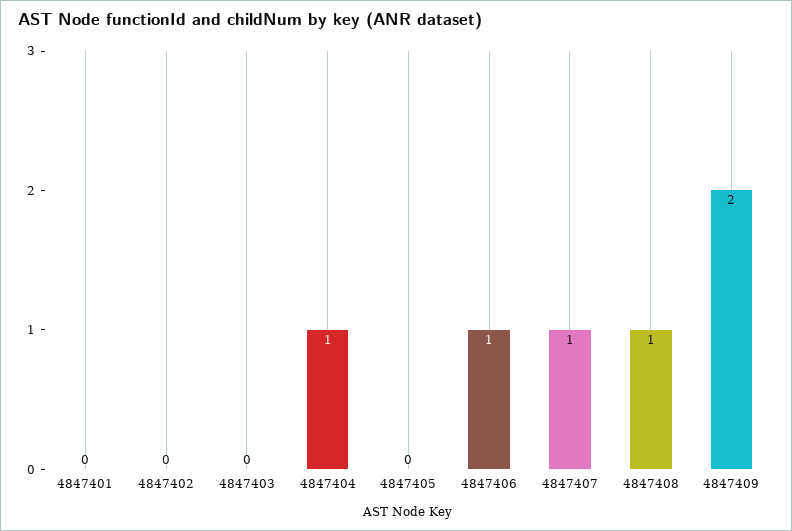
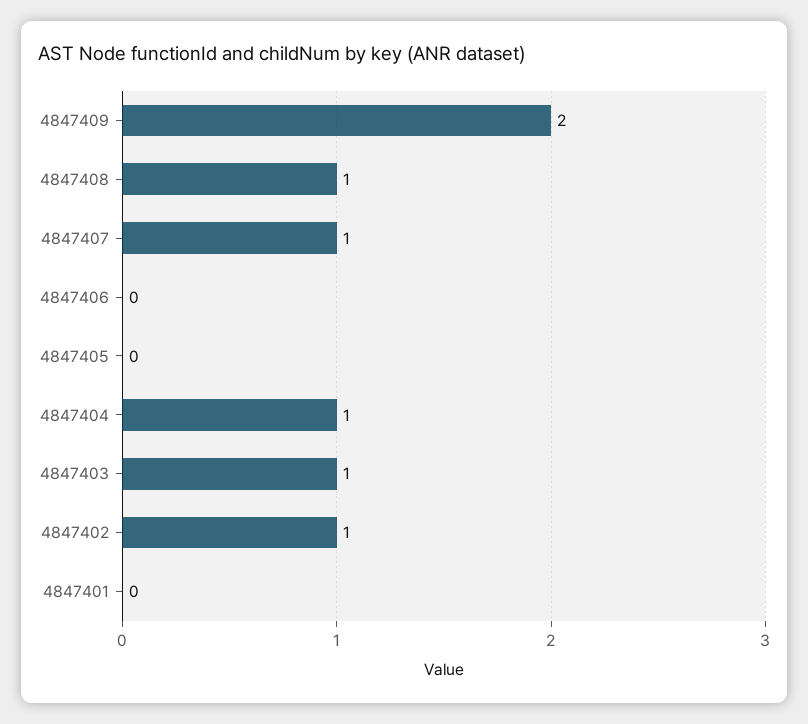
4847402: 0 -> 1
4847403: 0 -> 1
4847406: 1 -> 0

